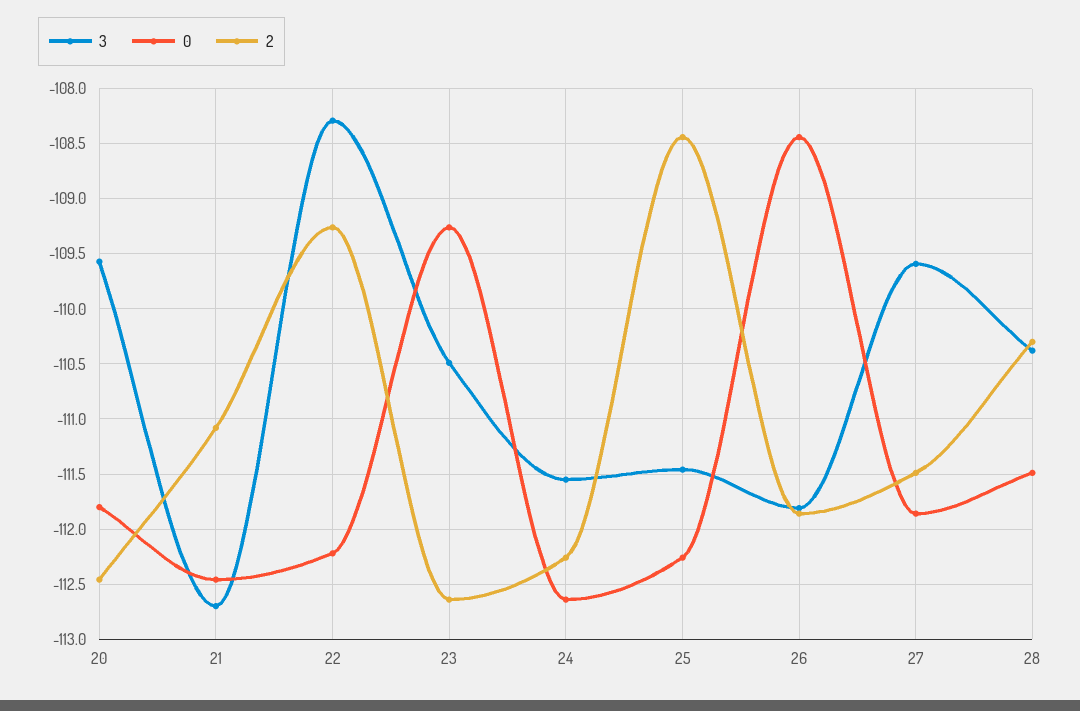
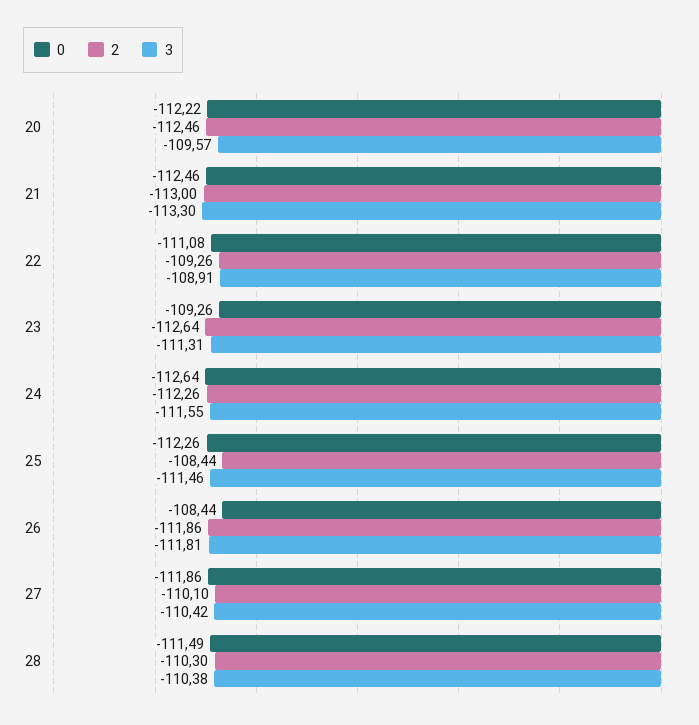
0, 20: -111.8 -> -112.22
3, 21: -112.7 -> -113.3
2, 21: -111.1 -> -113
3, 22: -108.3 -> -108.91
0, 22: -112.2 -> -111.08
3, 23: -110.5 -> -111.31
3, 27: -109.6 -> -110.42
2, 27: -111.5 -> -110.1

